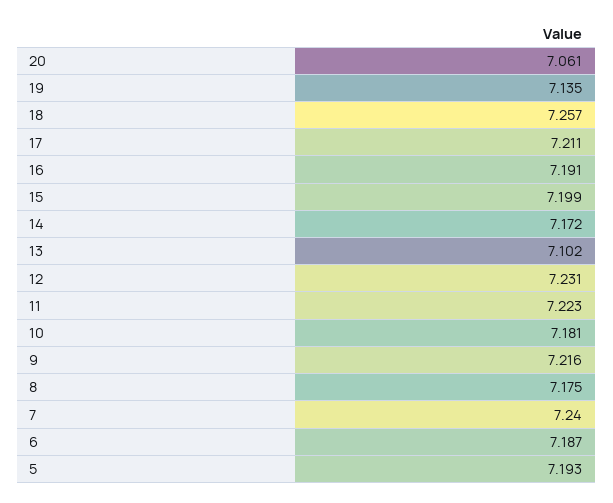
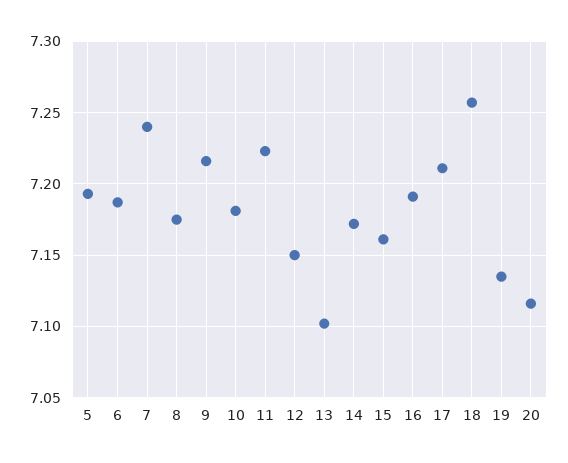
20: 7.061 -> 7.115
15: 7.199 -> 7.16
12: 7.231 -> 7.15

